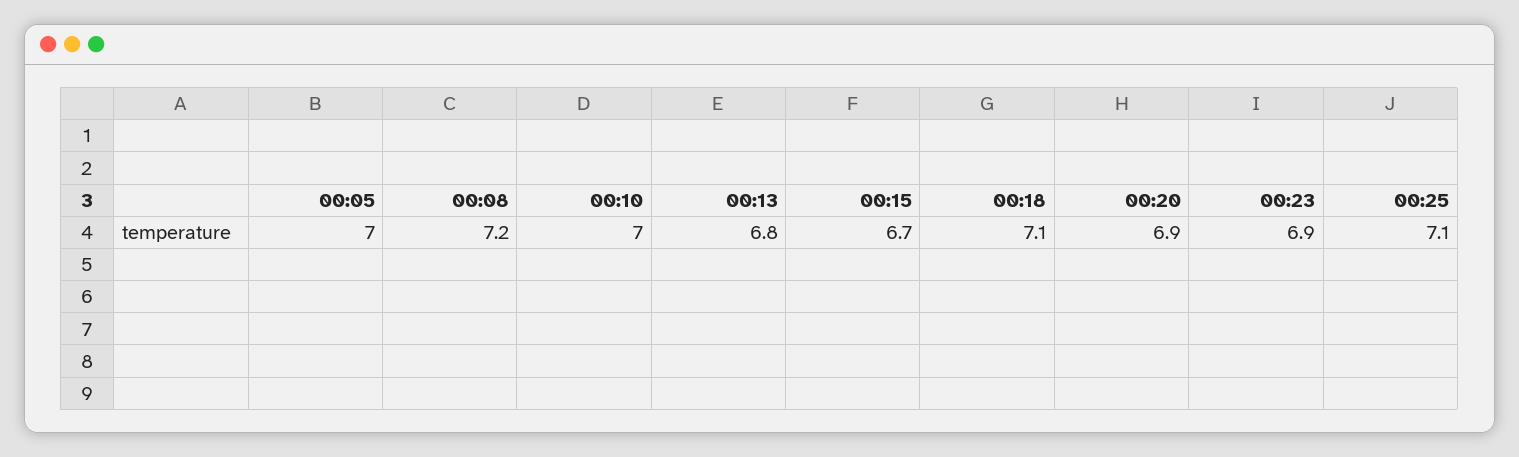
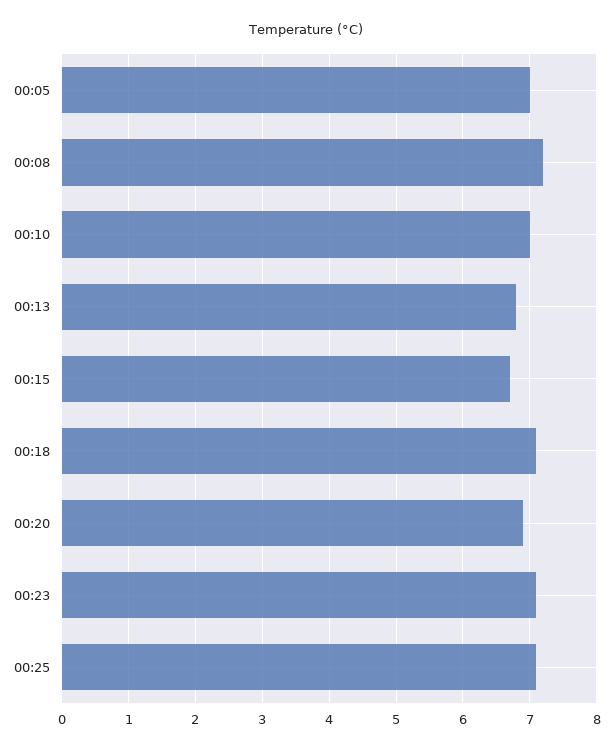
00:23: 6.9 -> 7.1

